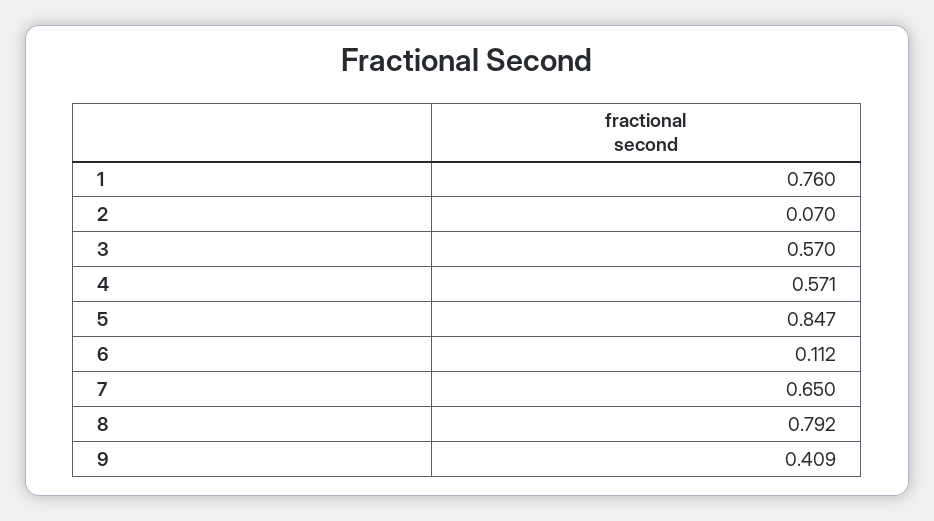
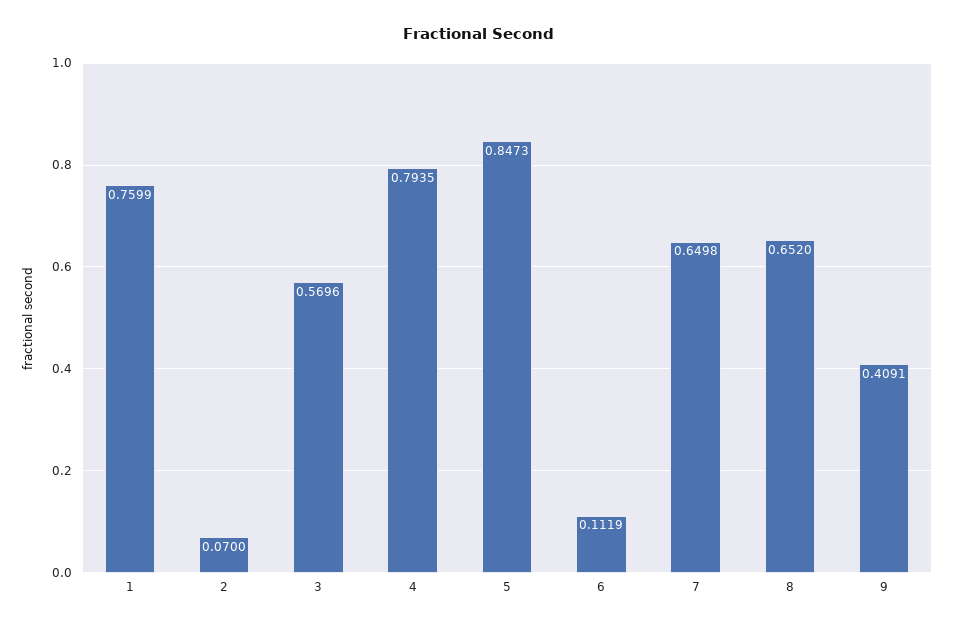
4: 0.571 -> 0.7935
8: 0.792 -> 0.652

